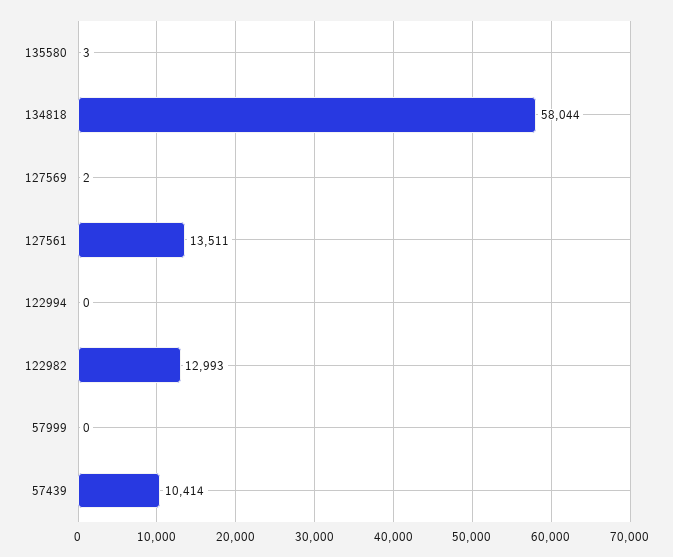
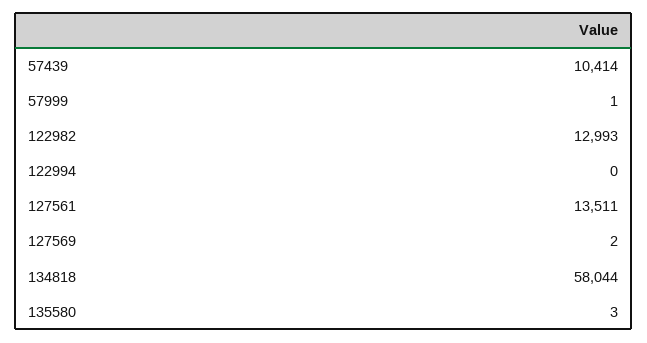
57999: 0 -> 1

